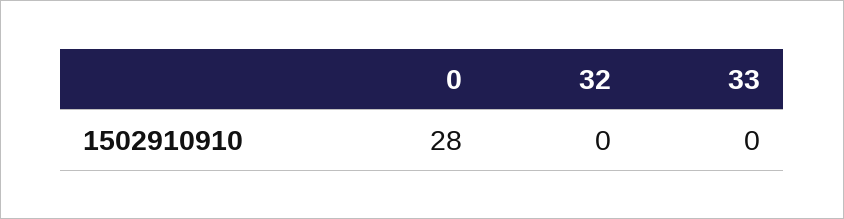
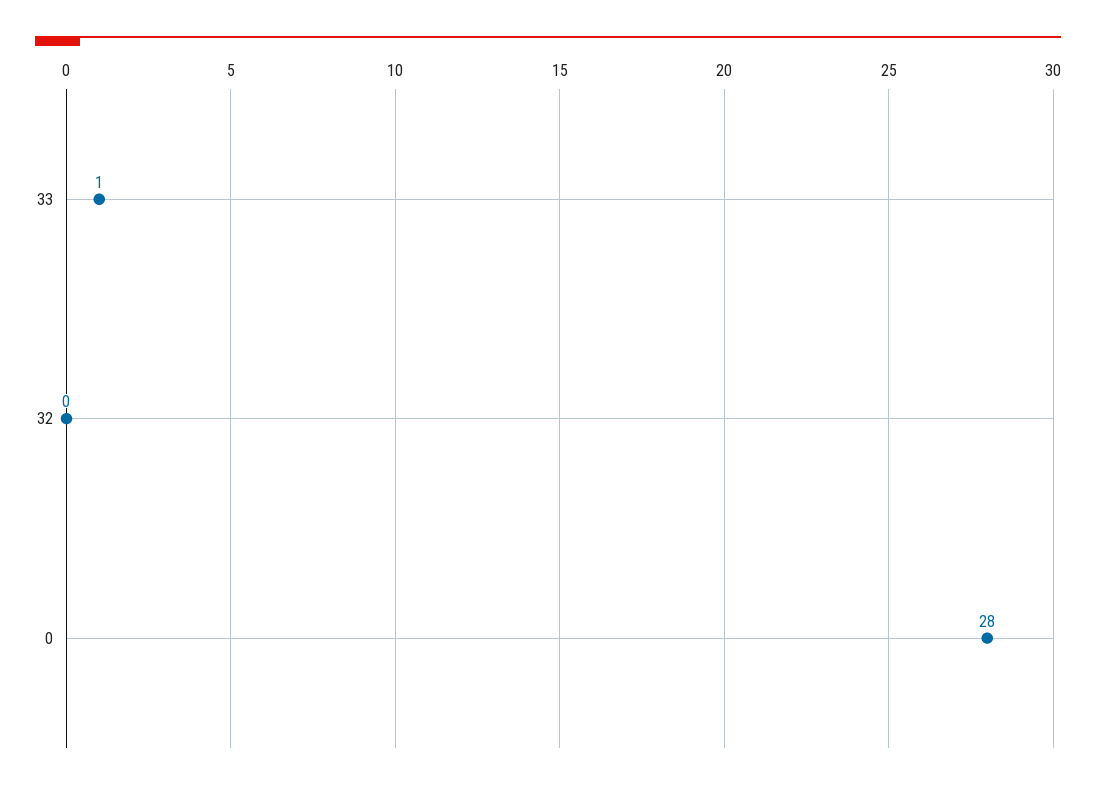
33: 0 -> 1

